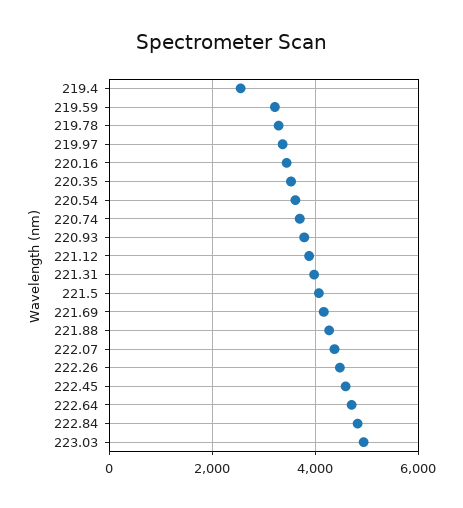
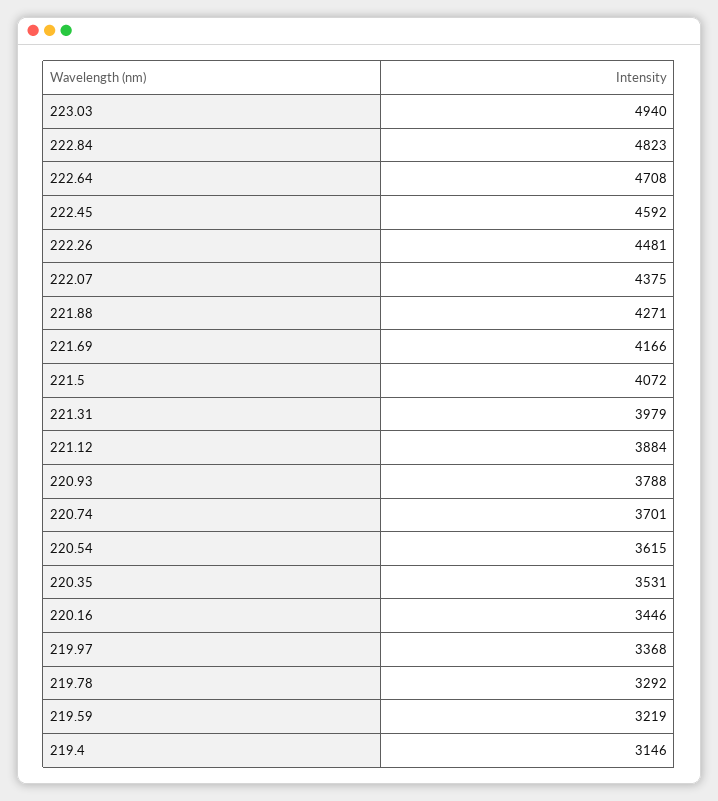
219.4: 2600 -> 3146

